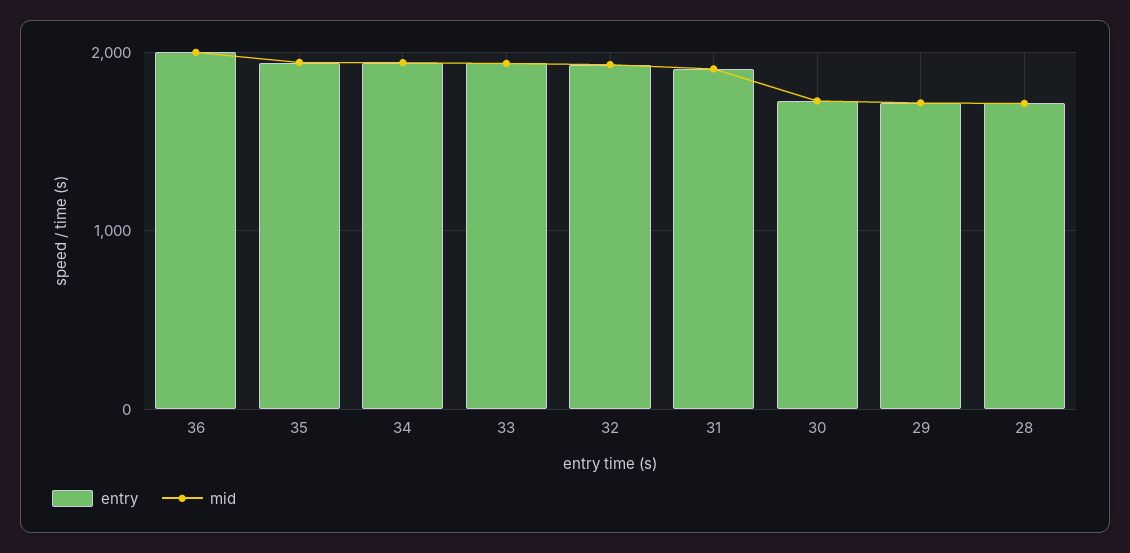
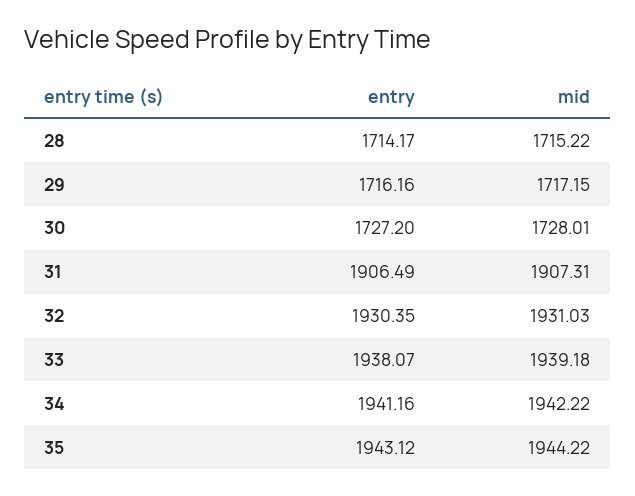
entry, 36: 2000 -> none
mid, 36: 2000 -> none

